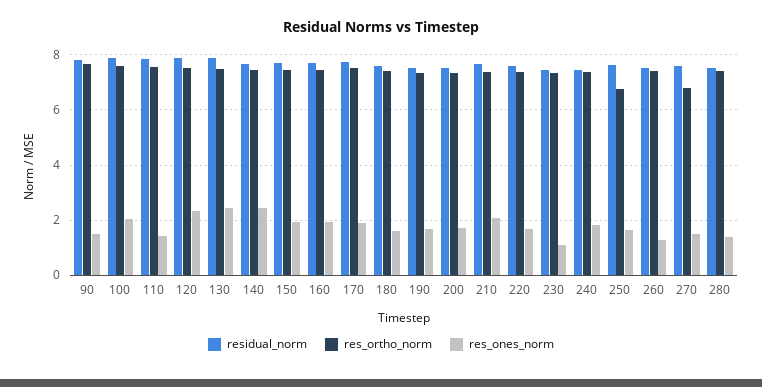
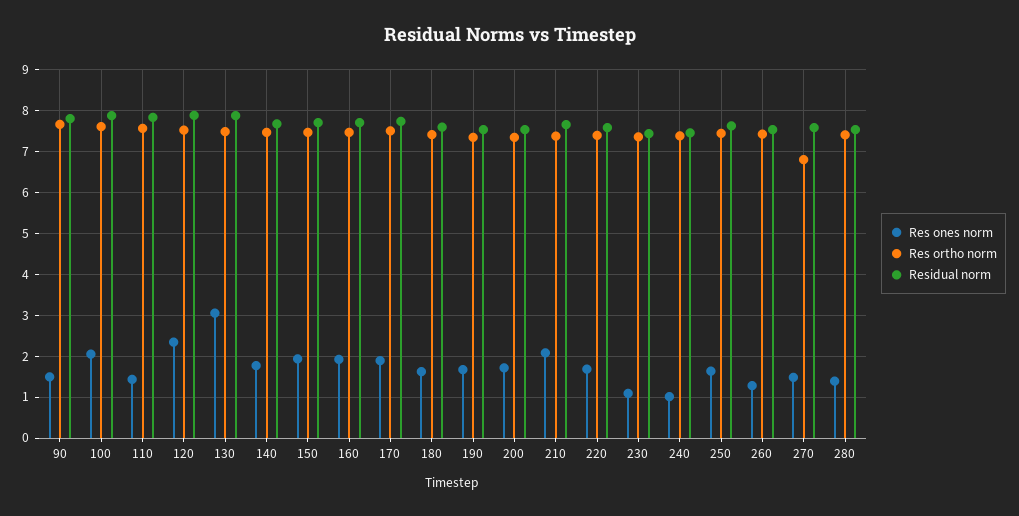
res_ones_norm, 130: 2.5 -> 3
res_ones_norm, 140: 2.5 -> 1.8
res_ones_norm, 240: 1.75 -> 1
res_ortho_norm, 250: 6.75 -> 7.4

